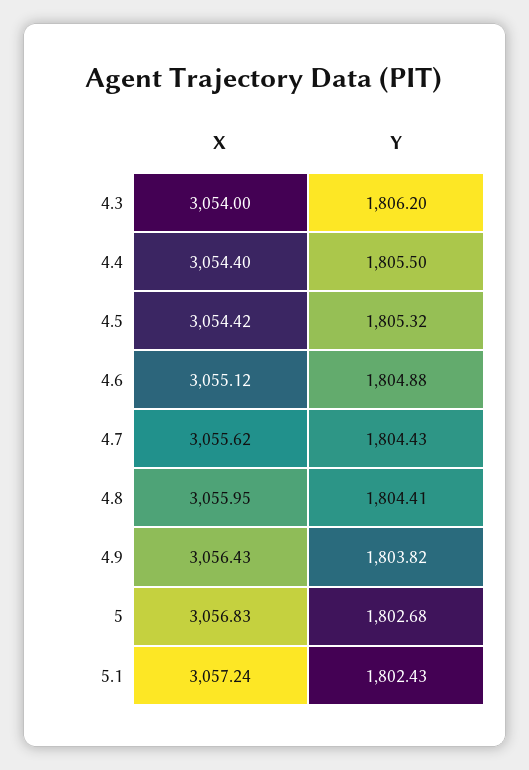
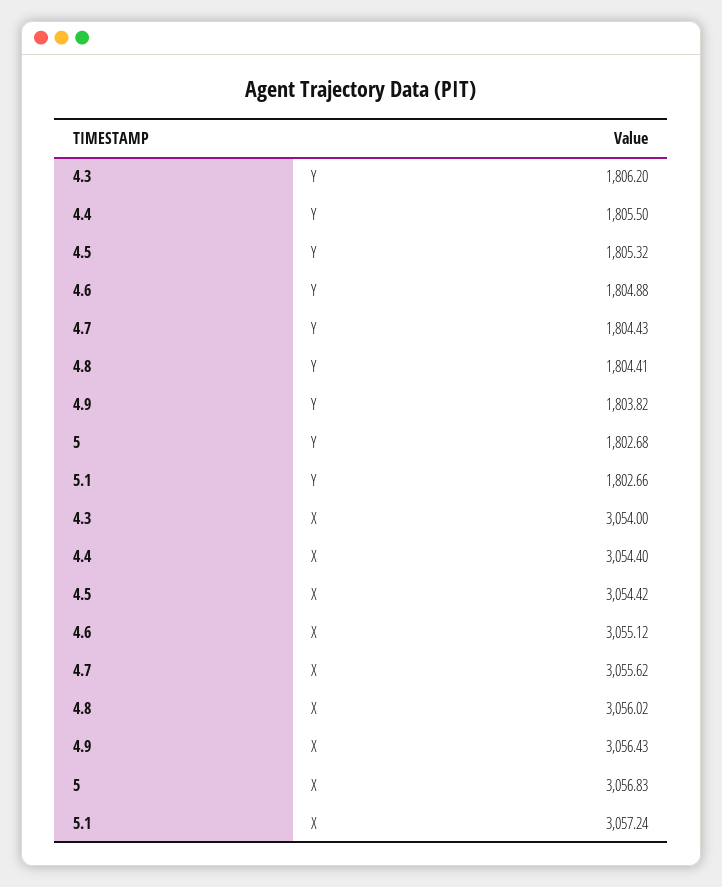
X, 4.8: 3055.95 -> 3056.02
Y, 5.1: 1802.43 -> 1802.66

